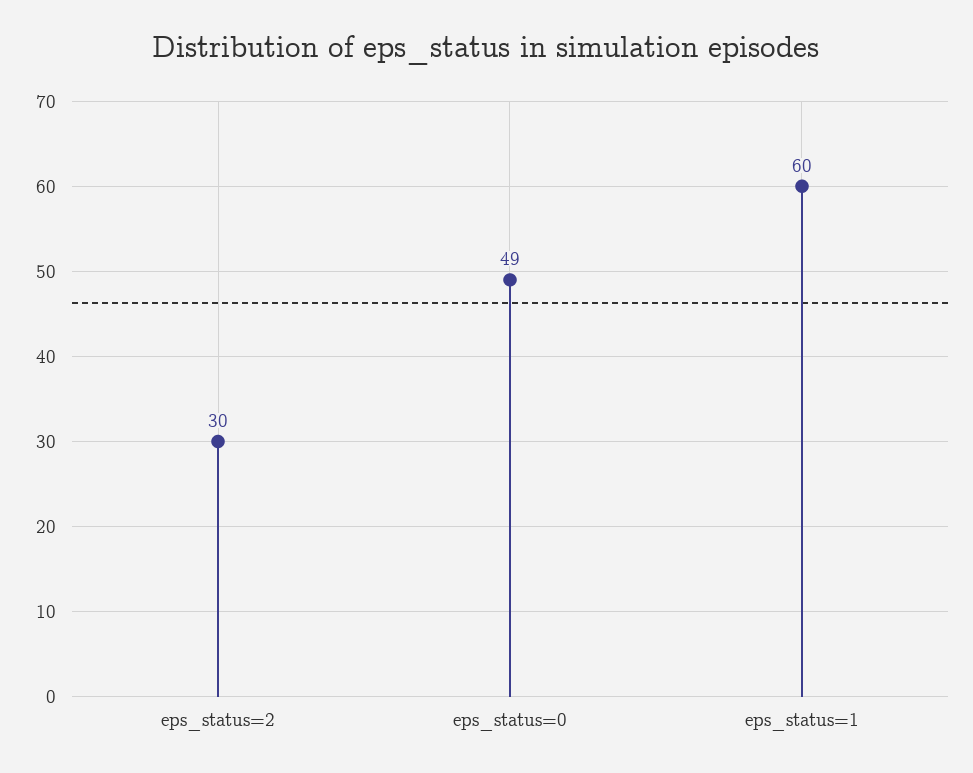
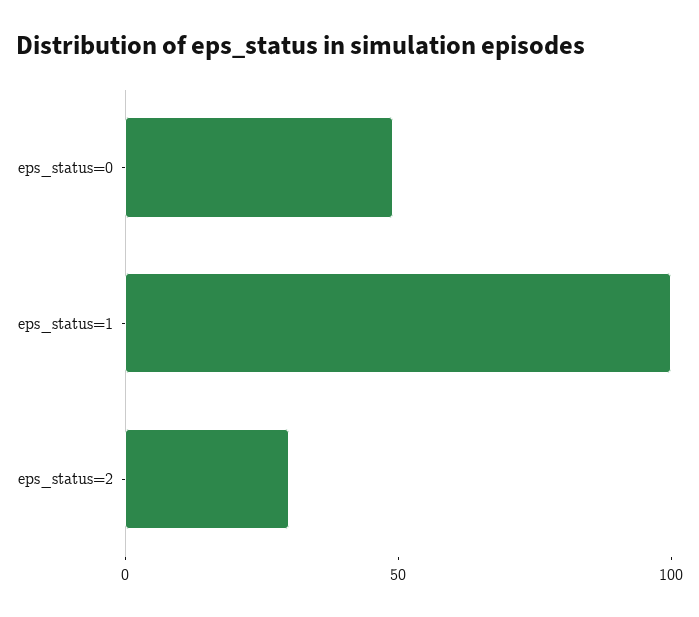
eps_status=1: 60 -> 100

